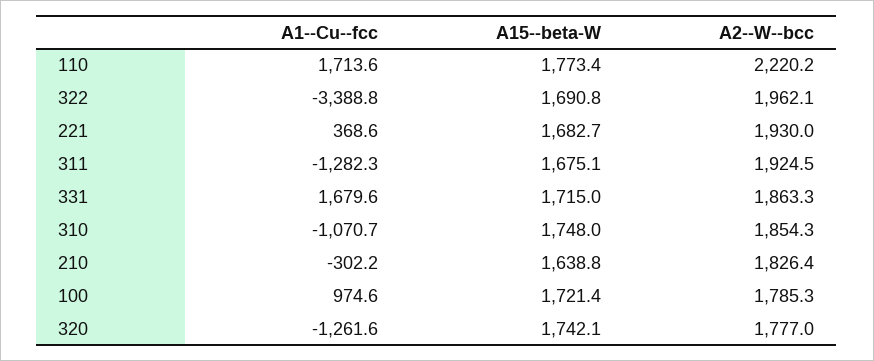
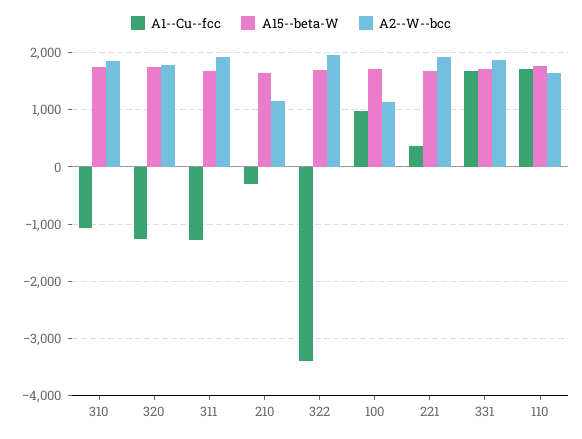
A2--W--bcc, 110: 2220.2 -> 1600
A2--W--bcc, 210: 1826.4 -> 1200
A2--W--bcc, 100: 1785.3 -> 1200

